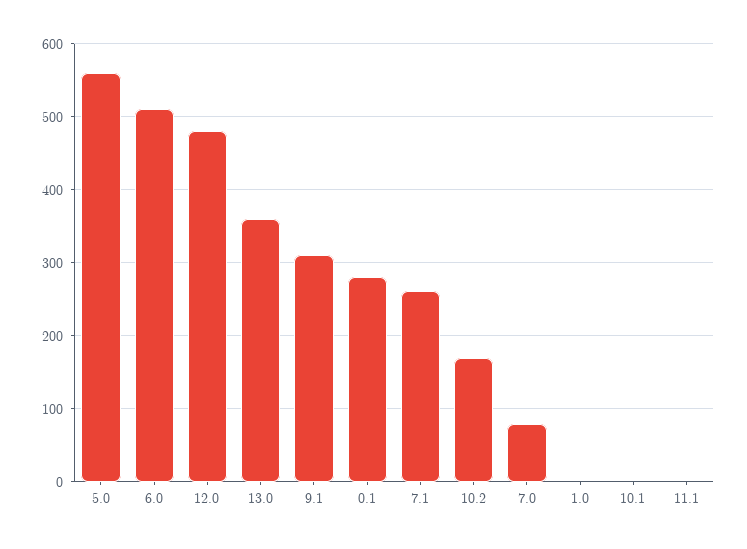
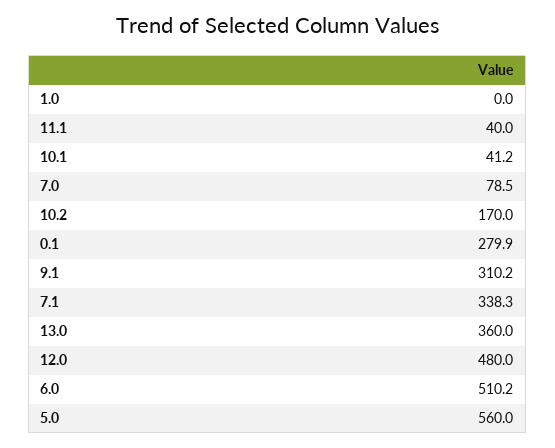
7.1: 260 -> 338.3
10.1: 0 -> 41.2
11.1: 0 -> 40

